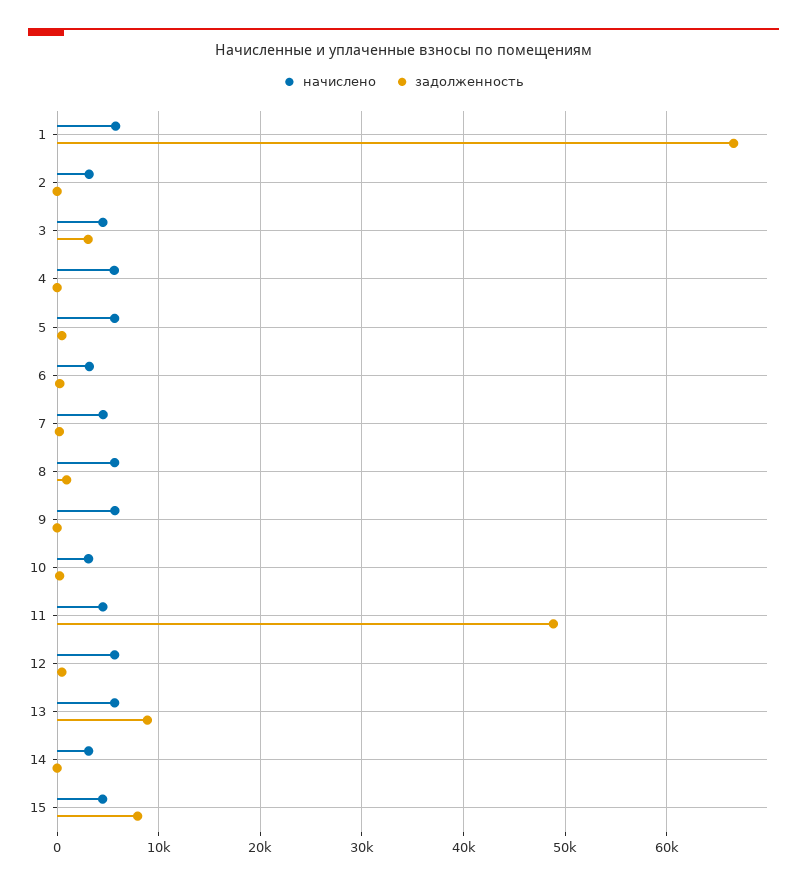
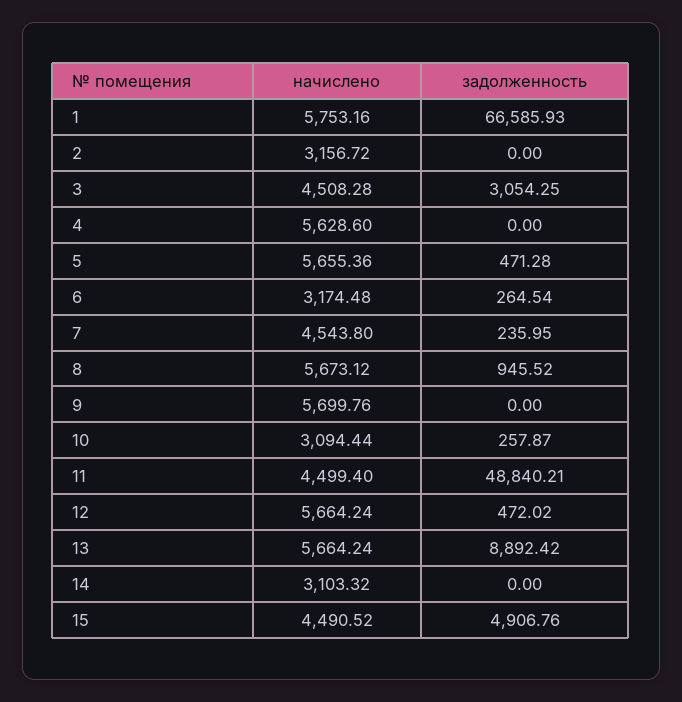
задолженность, 15: 8000 -> 4906.76

